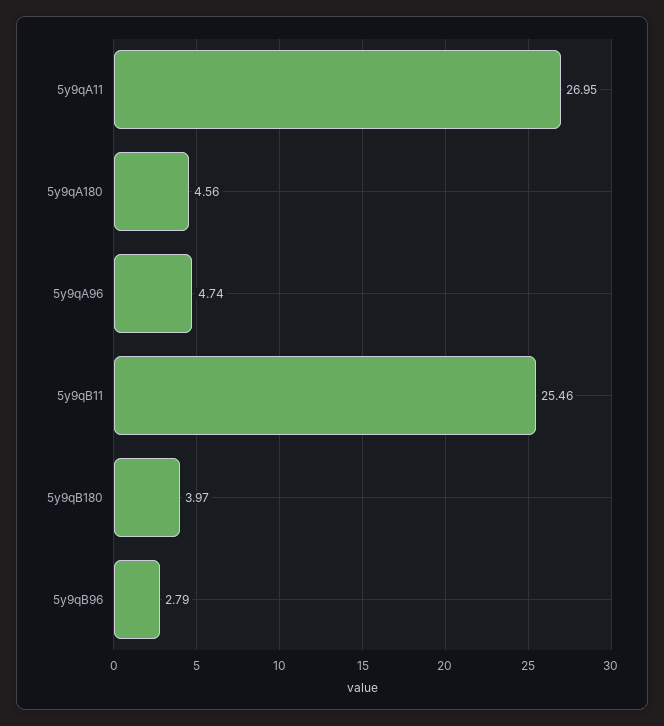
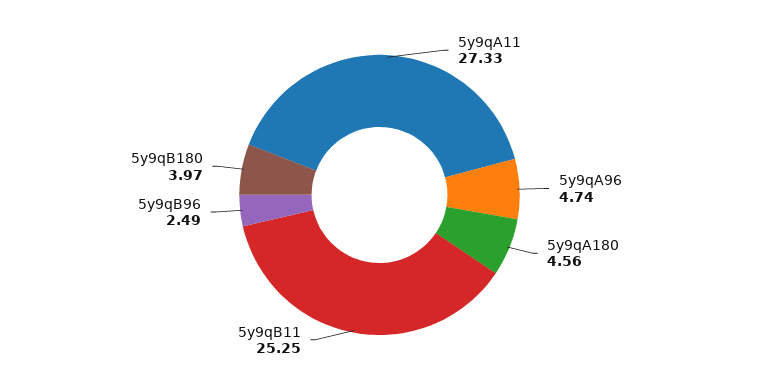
5y9qA11: 26.95 -> 27.33
5y9qB11: 25.46 -> 25.25
5y9qB96: 2.79 -> 2.49

